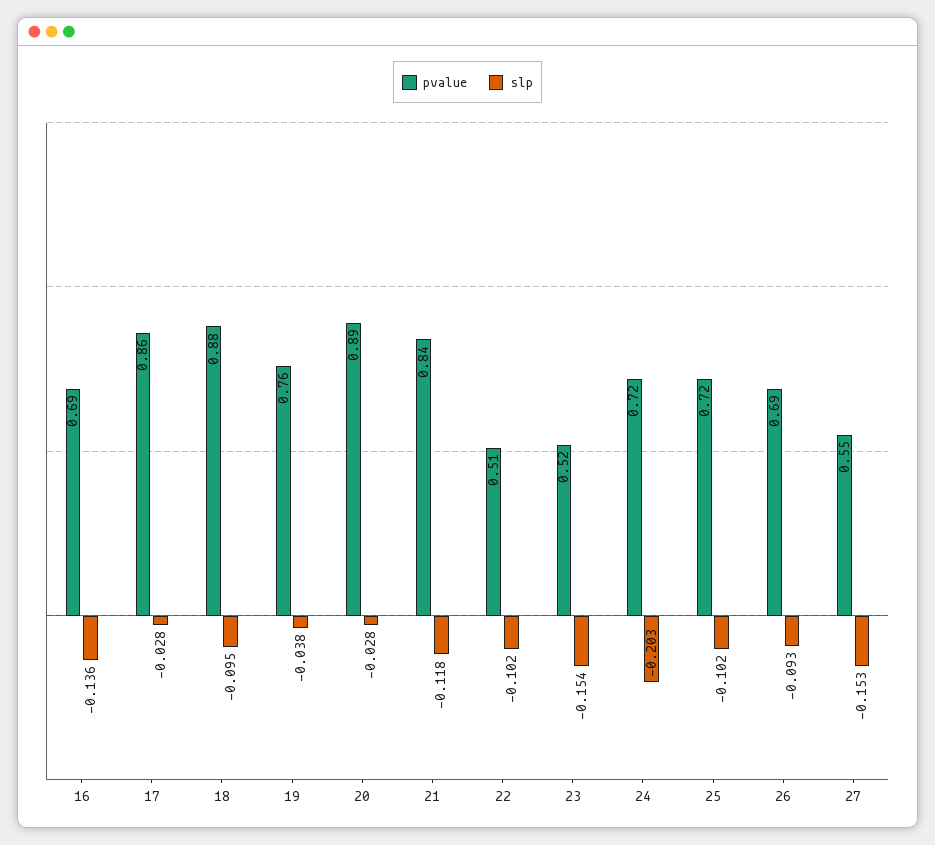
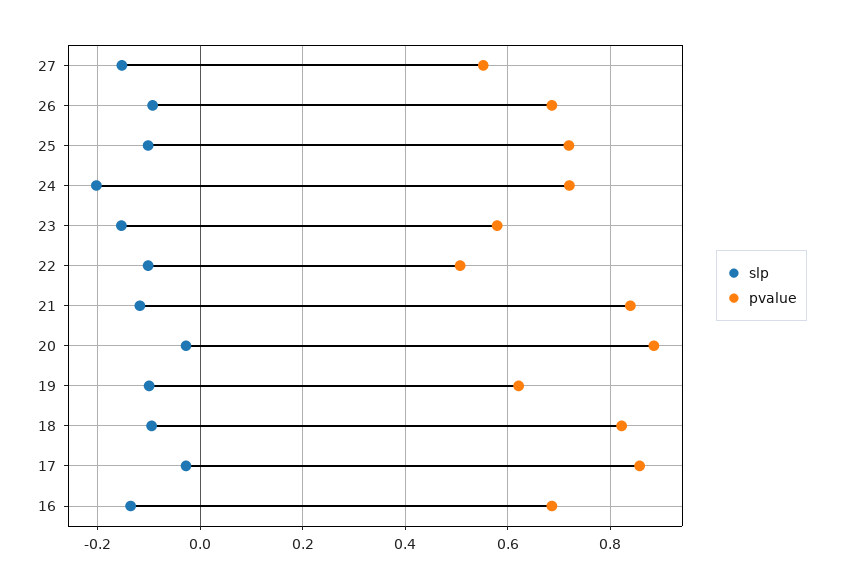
pvalue, 18: 0.88 -> 0.82
pvalue, 19: 0.76 -> 0.62
slp, 19: -0.038 -> -0.1
pvalue, 23: 0.52 -> 0.58

